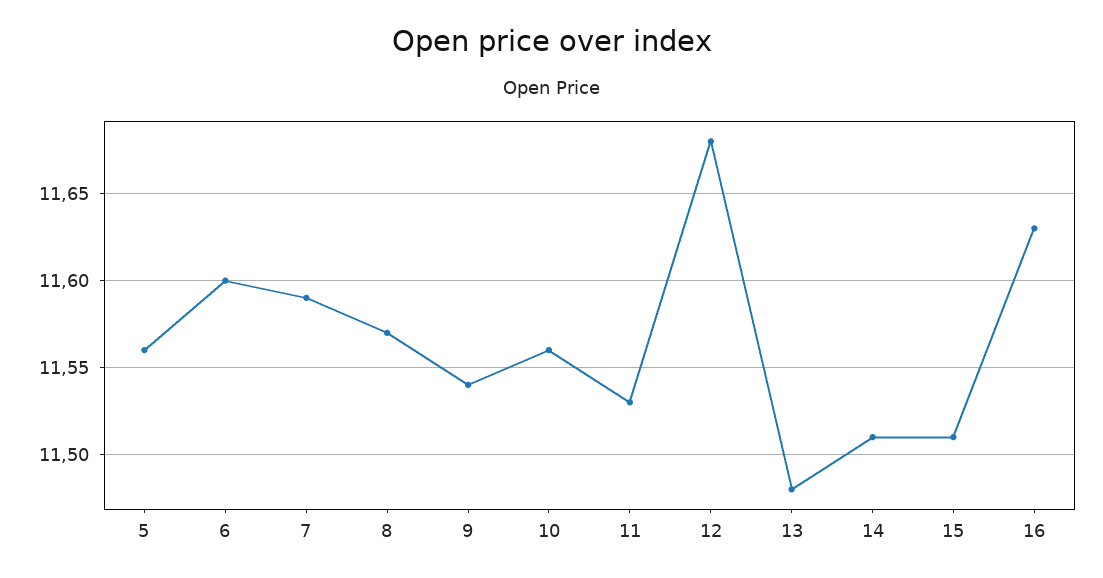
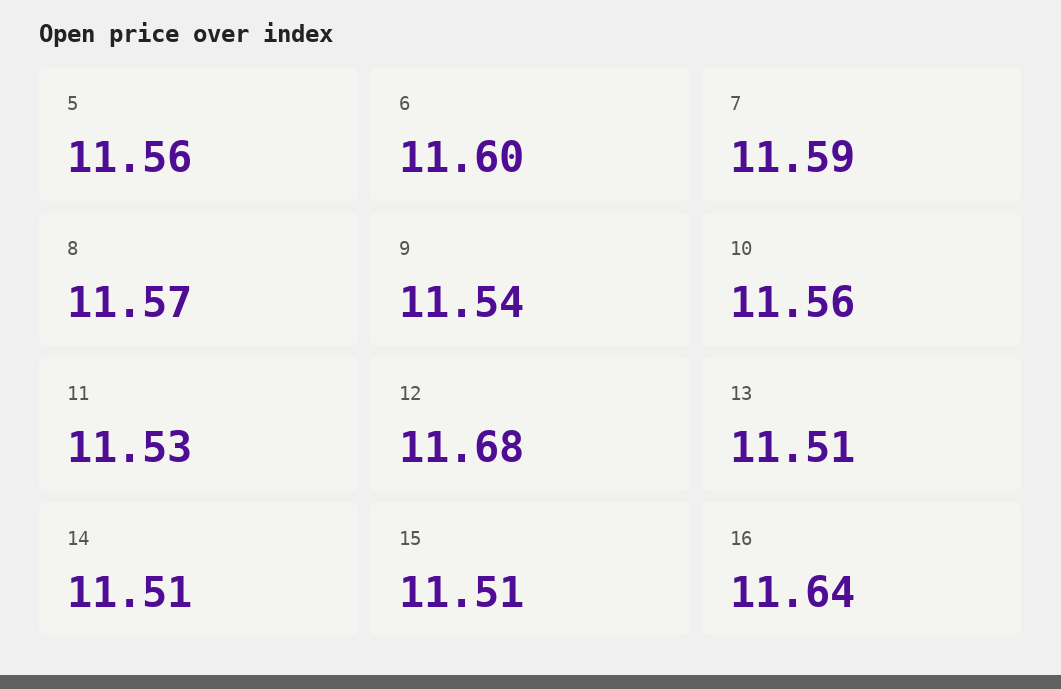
13: 11.48 -> 11.51
16: 11.63 -> 11.64

